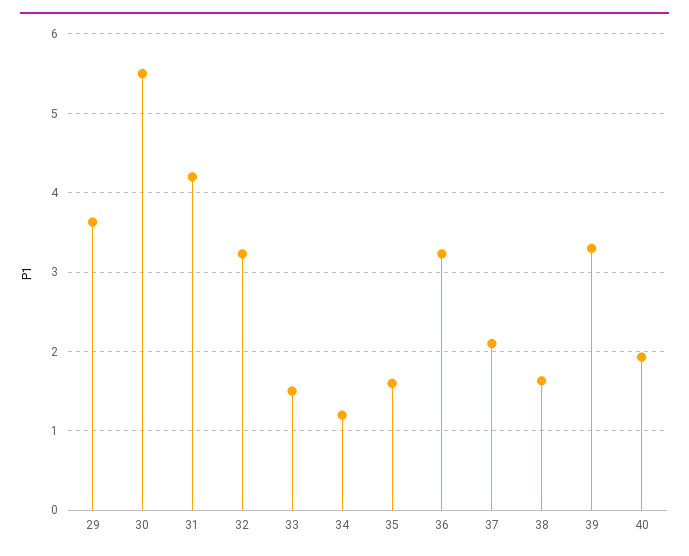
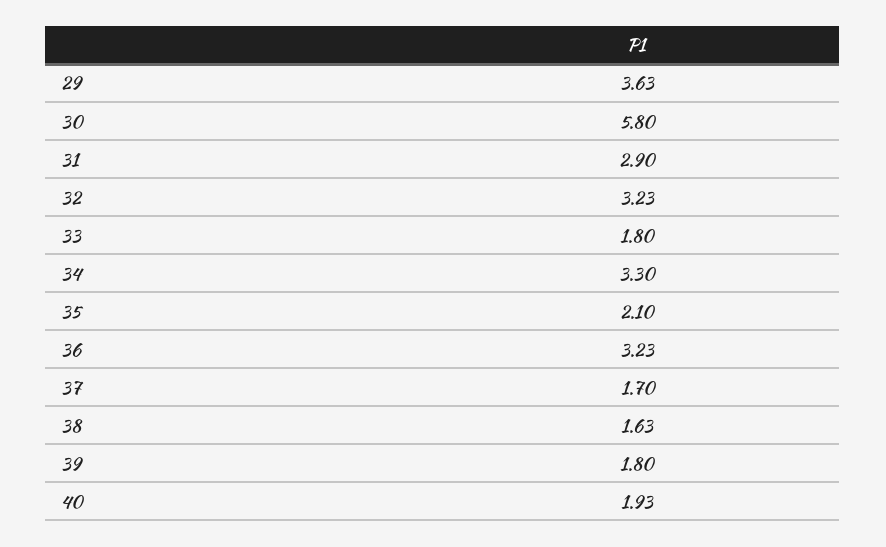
30: 5.5 -> 5.8
31: 4.2 -> 2.9
33: 1.5 -> 1.8
34: 1.2 -> 3.3
35: 1.6 -> 2.1
37: 2.1 -> 1.7
39: 3.3 -> 1.8

